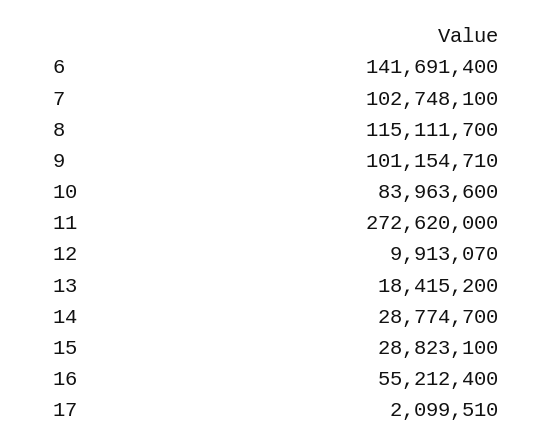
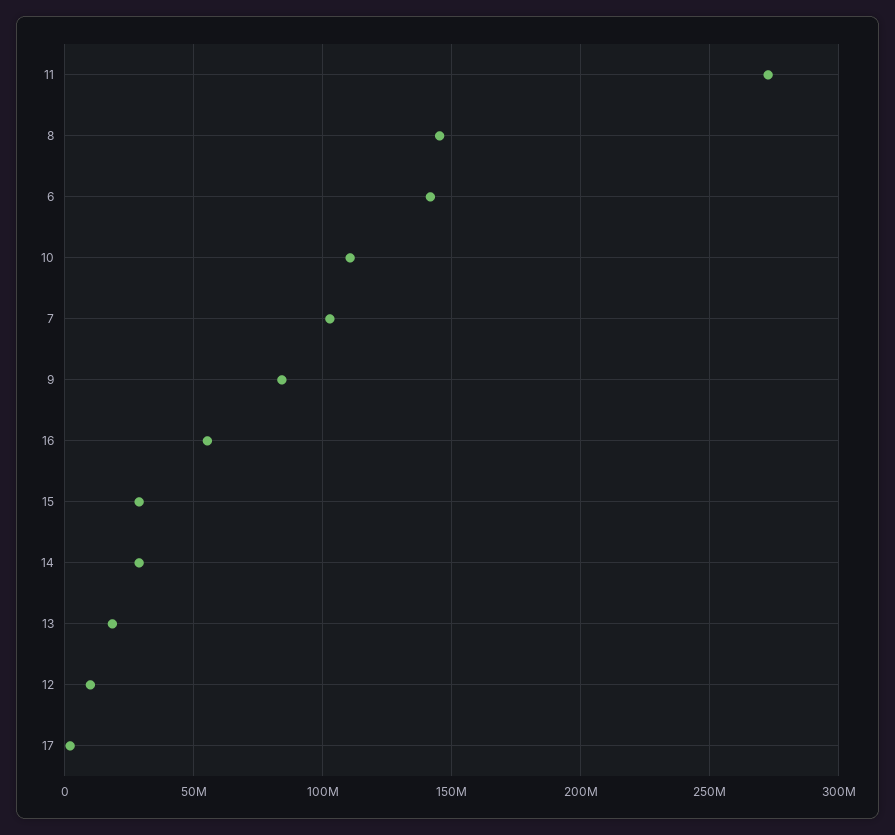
8: 115111700 -> 145000000
9: 101154710 -> 85000000
10: 83963600 -> 110000000

